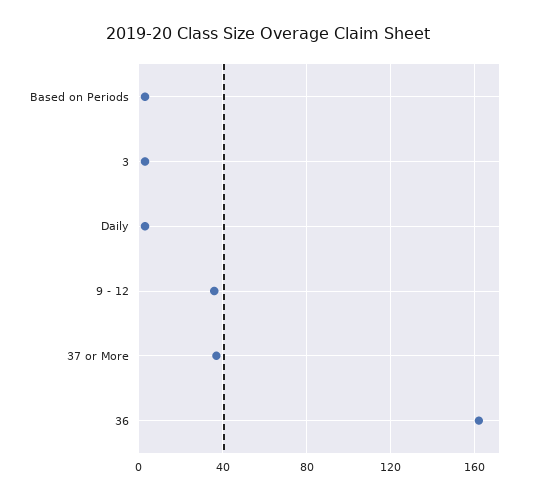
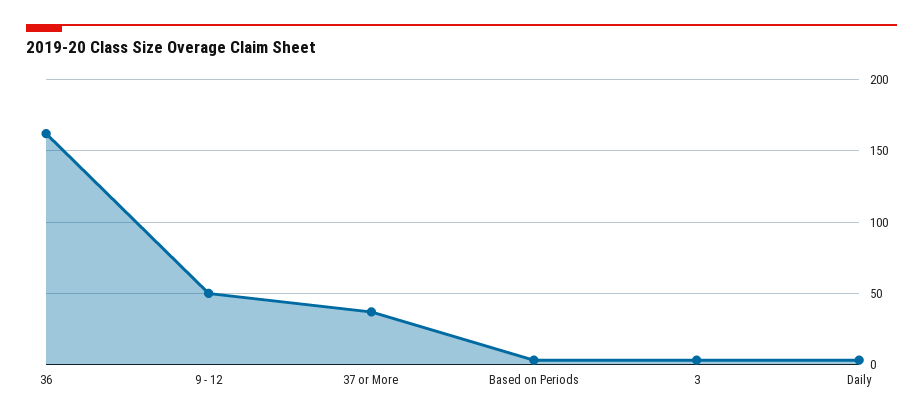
9 - 12: 35 -> 50

